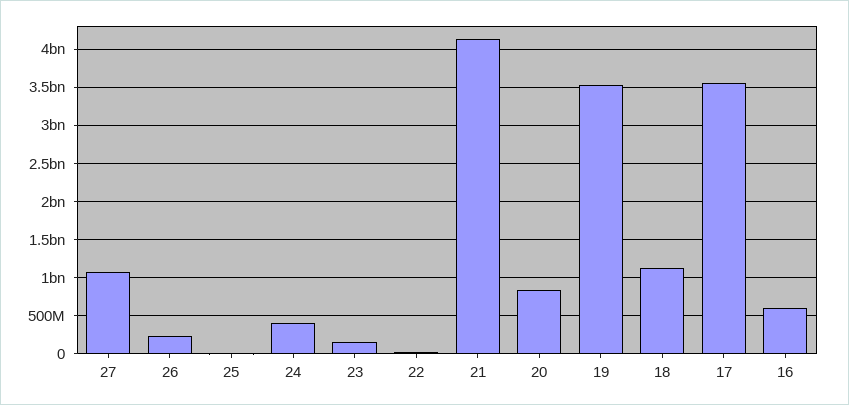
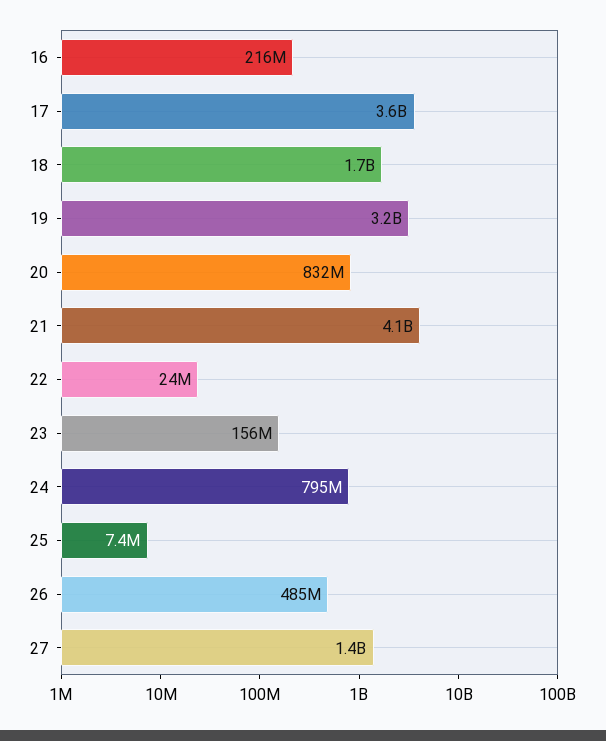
27: 1100000000 -> 1400000000
26: 200000000 -> 485000000
24: 400000000 -> 795000000
19: 3500000000 -> 3200000000
18: 1100000000 -> 1700000000
16: 600000000 -> 216000000

